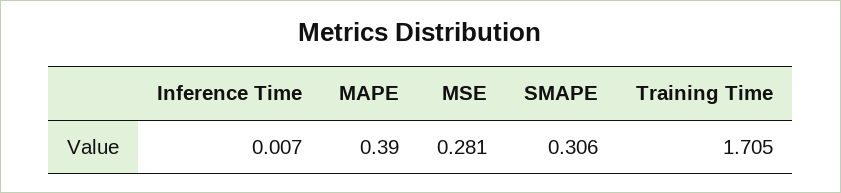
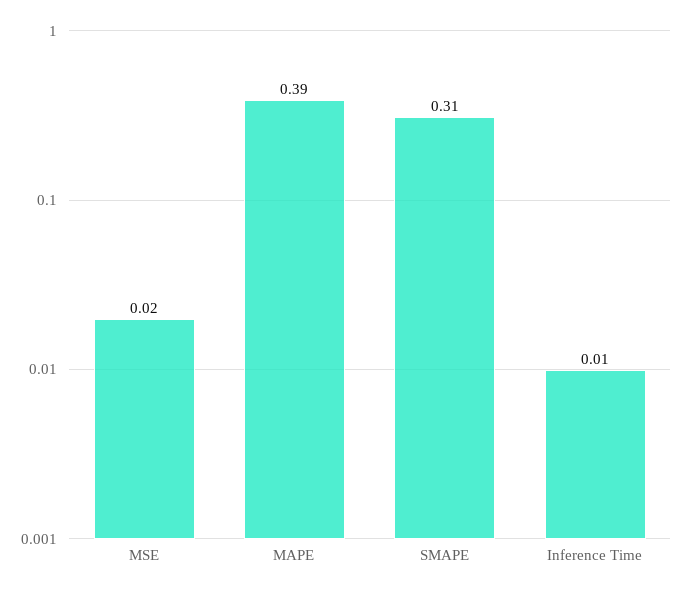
MSE: 0.281 -> 0.02
Training Time: 1.705 -> none

